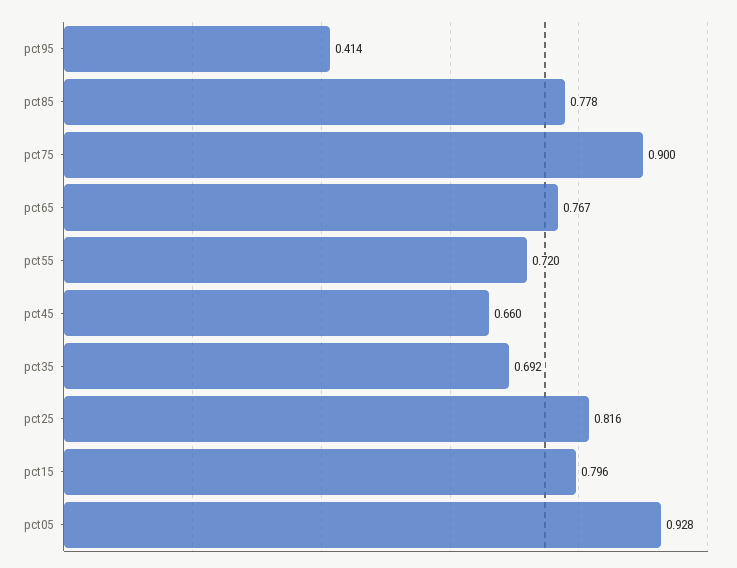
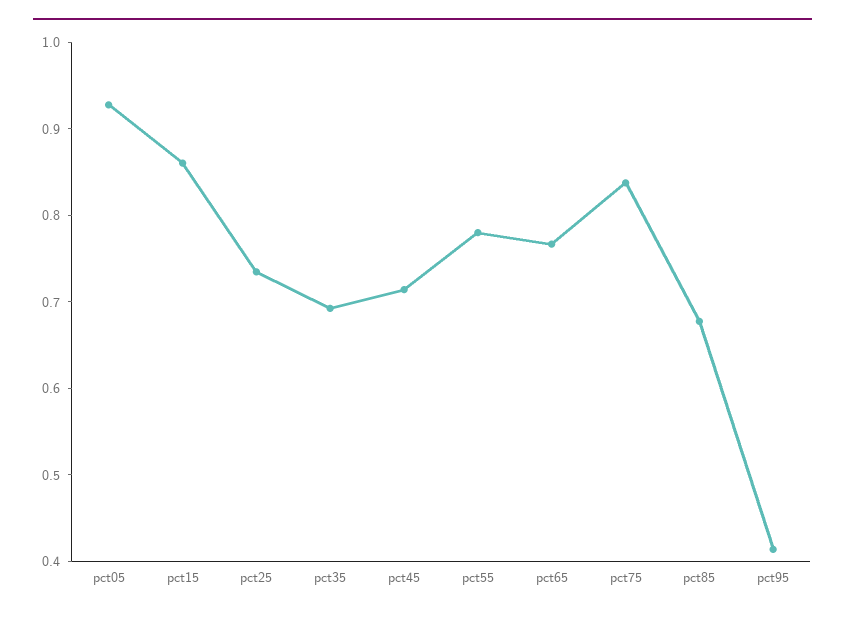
pct85: 0.778 -> 0.68
pct75: 0.9 -> 0.84
pct55: 0.72 -> 0.78
pct45: 0.66 -> 0.72
pct25: 0.816 -> 0.74
pct15: 0.796 -> 0.86

